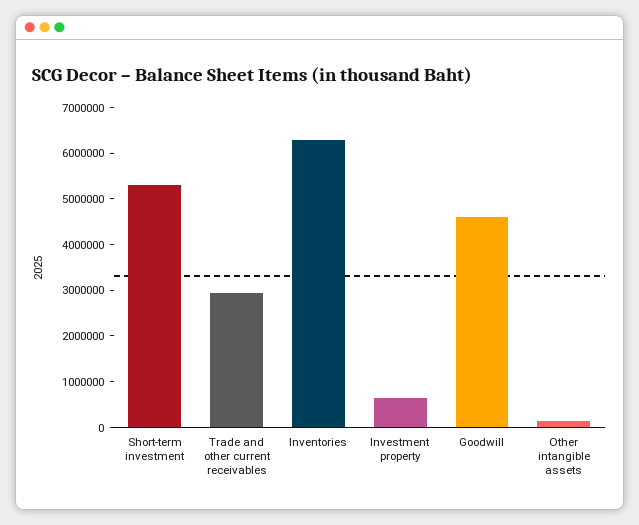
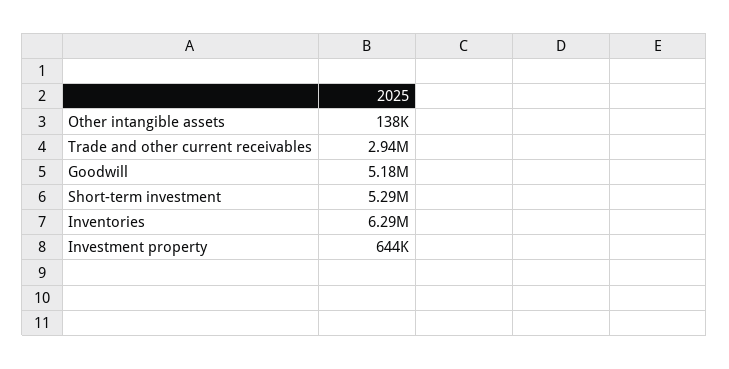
Goodwill: 4600000 -> 5180000

